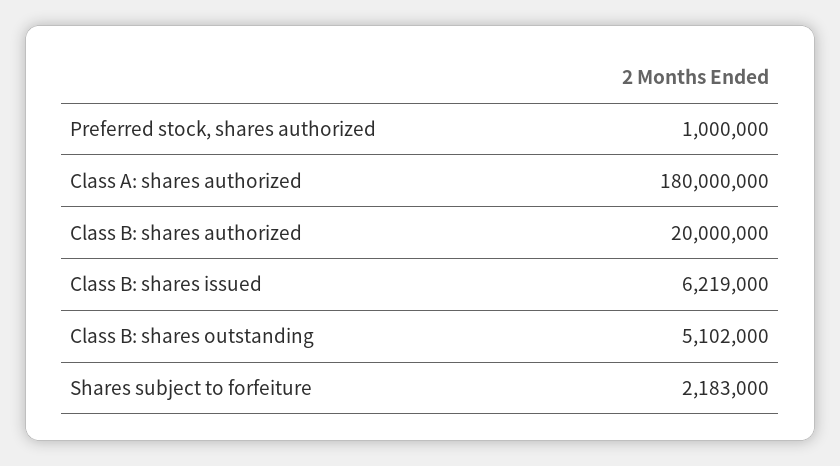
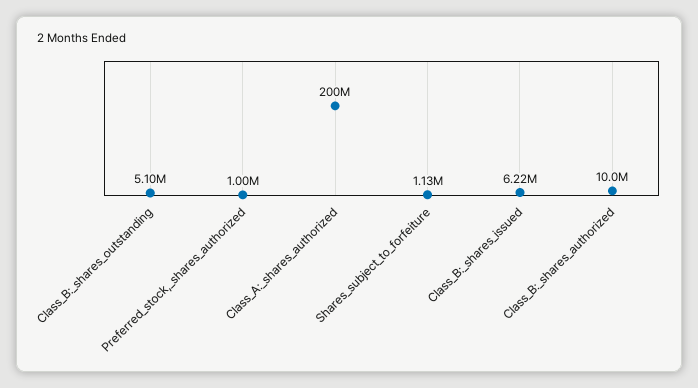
Class A: shares authorized: 180000000 -> 200000000
Class B: shares authorized: 20000000 -> 10000000
Shares subject to forfeiture: 2183000 -> 1130000

